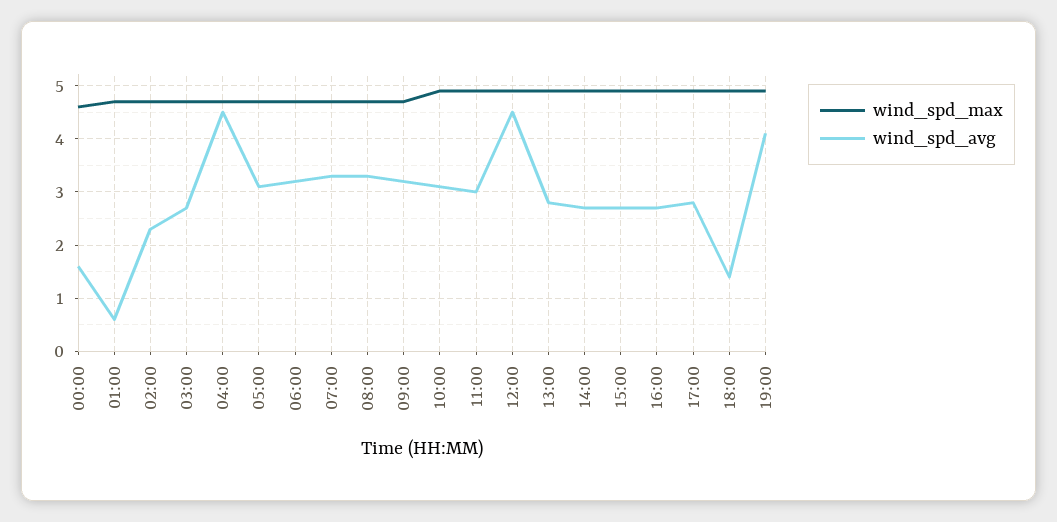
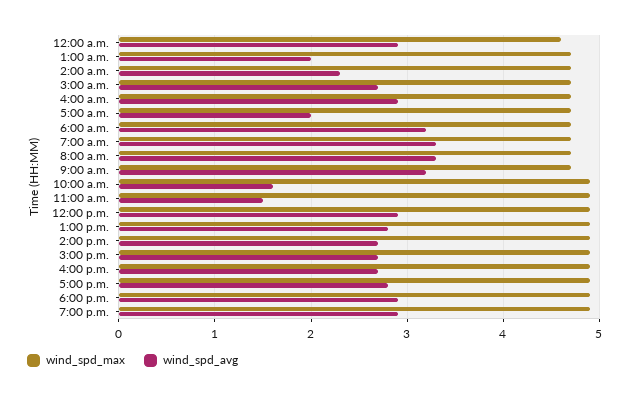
wind_spd_avg, 00:00: 1.5 -> 2.9
wind_spd_avg, 01:00: 0.5 -> 2
wind_spd_avg, 04:00: 4.5 -> 2.9
wind_spd_avg, 05:00: 3 -> 2
wind_spd_avg, 10:00: 3 -> 1.6
wind_spd_avg, 11:00: 3 -> 1.5
wind_spd_avg, 12:00: 4.5 -> 2.9
wind_spd_avg, 18:00: 1.5 -> 2.9
wind_spd_avg, 19:00: 4 -> 2.9

